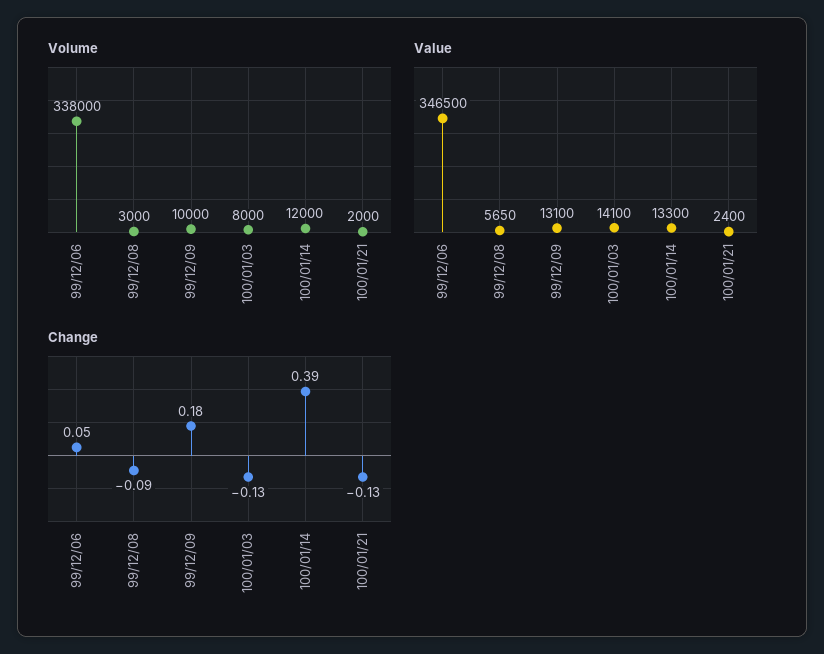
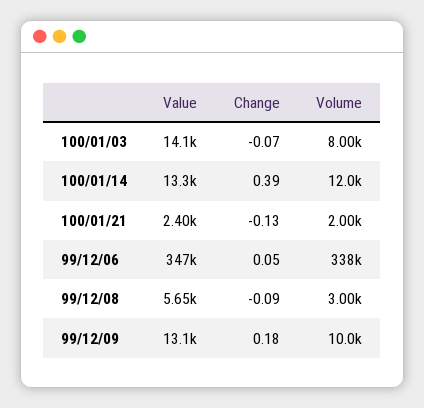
Change, 100/01/03: -0.13 -> -0.07

